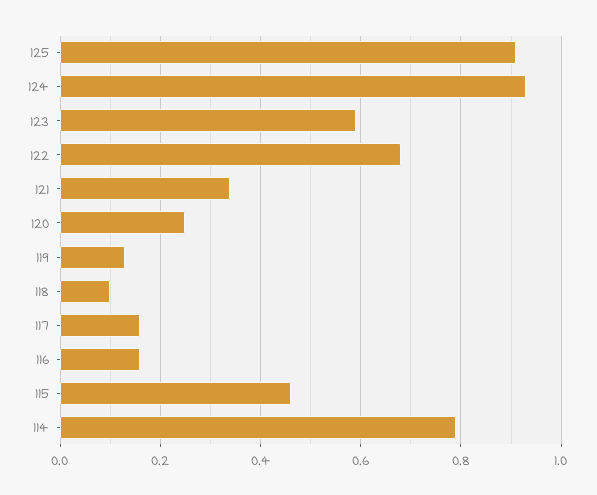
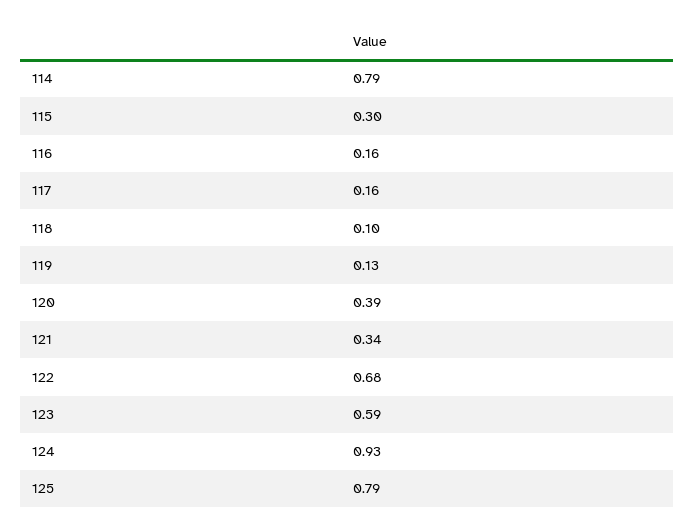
125: 0.9 -> 0.79
120: 0.25 -> 0.39
115: 0.45 -> 0.3

